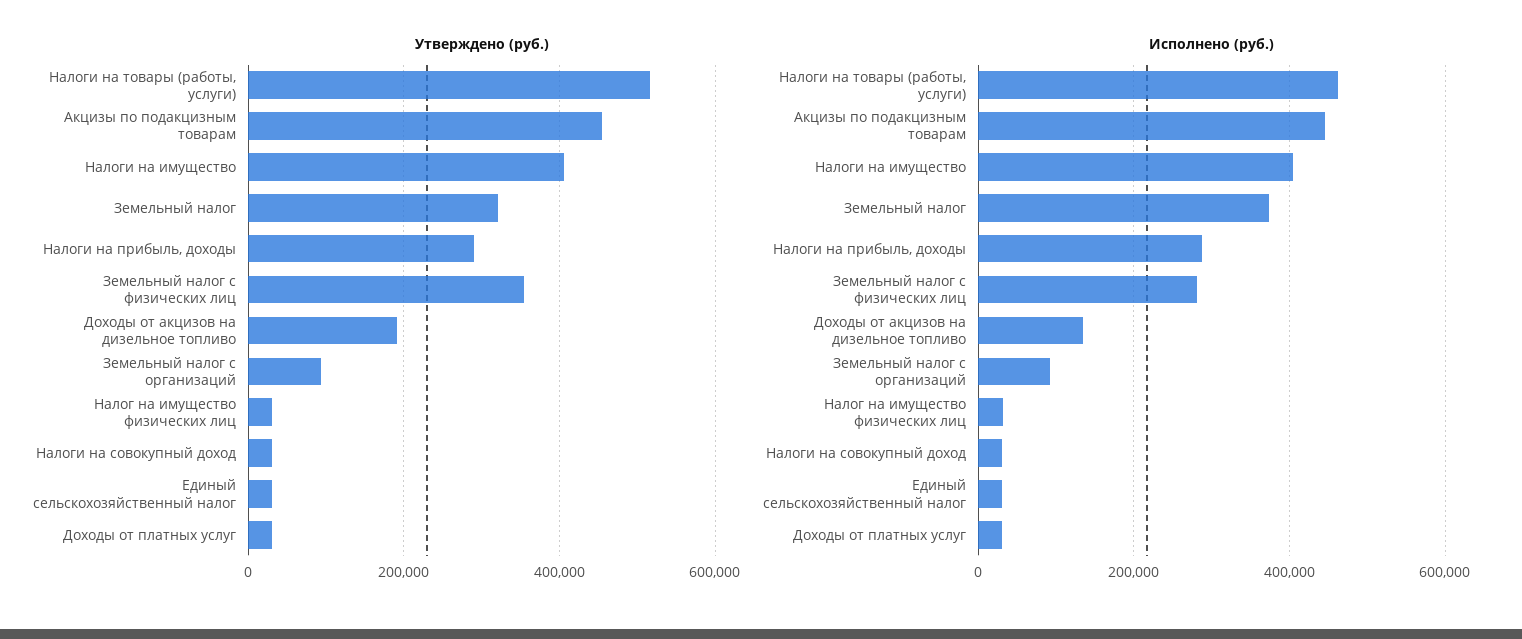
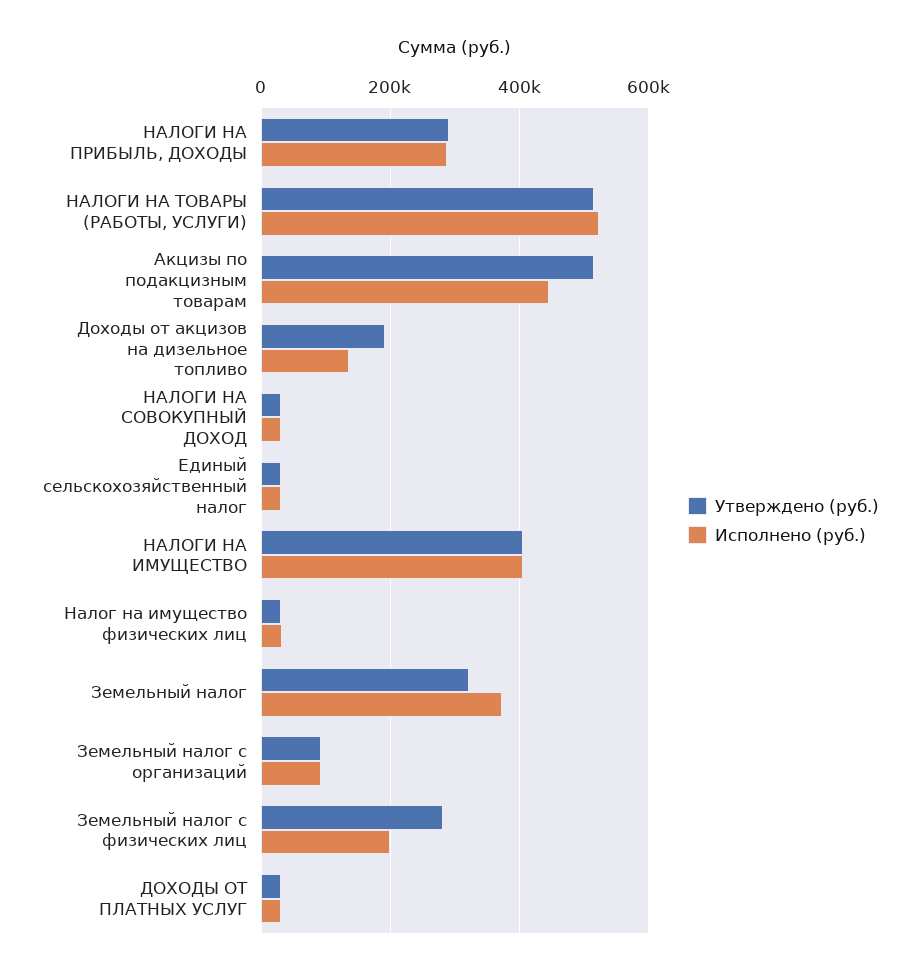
Утверждено (руб.), Акцизы по подакцизным товарам: 460000 -> 520000
Утверждено (руб.), Земельный налог с физических лиц: 360000 -> 280000
Исполнено (руб.), Налоги на товары (работы, услуги): 460000 -> 520000
Исполнено (руб.), Земельный налог с физических лиц: 280000 -> 200000

